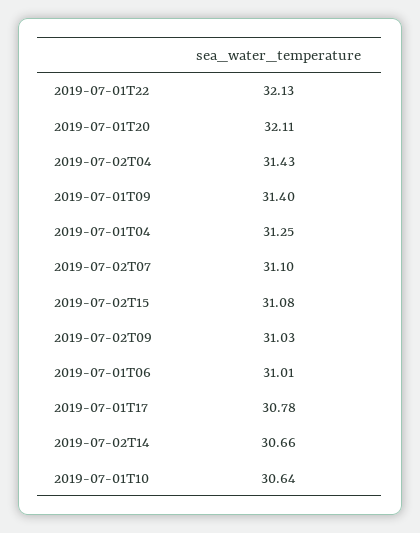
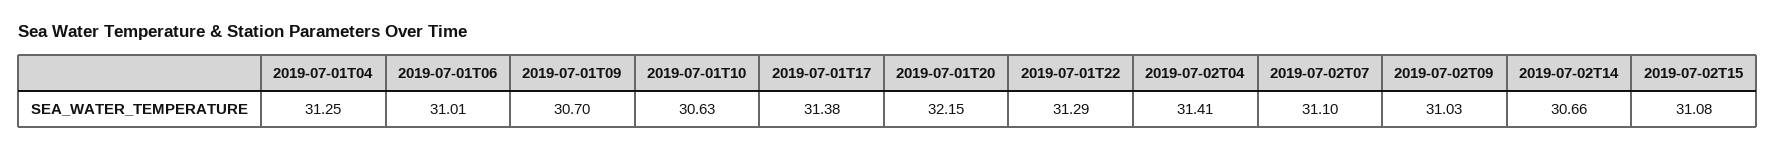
2019-07-01T22: 32.13 -> 31.29
2019-07-01T20: 32.11 -> 32.15
2019-07-02T04: 31.43 -> 31.41
2019-07-01T09: 31.4 -> 30.7
2019-07-01T17: 30.78 -> 31.38
2019-07-01T10: 30.64 -> 30.63

